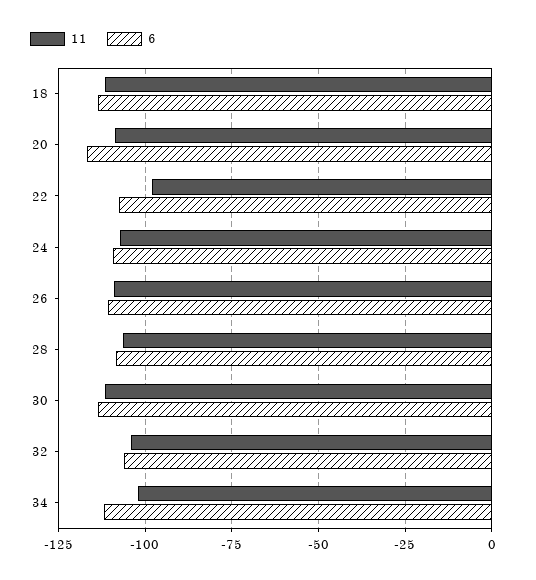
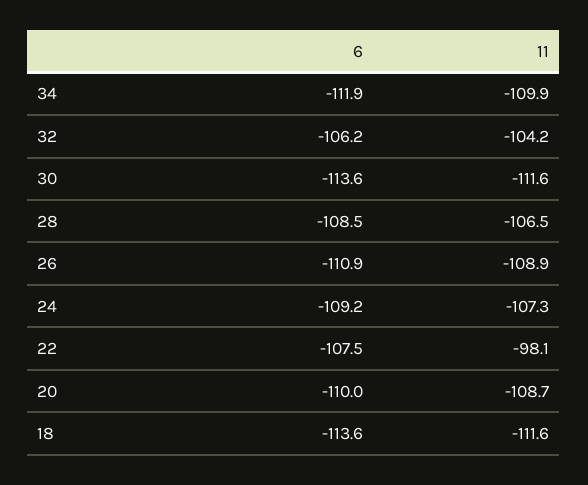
6, 20: -117.5 -> -110
11, 34: -102.5 -> -109.9

